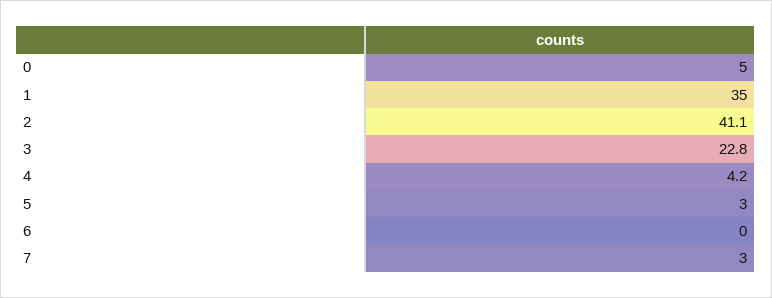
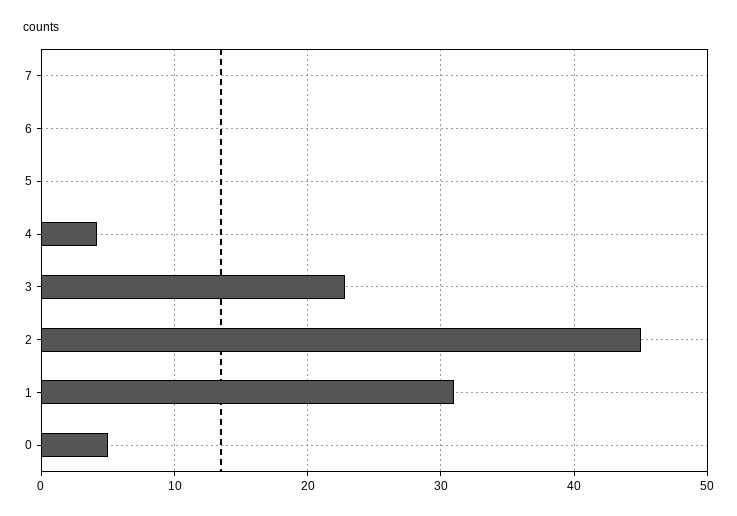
1: 35 -> 31
2: 41.1 -> 45
5: 3 -> 0
7: 3 -> 0

